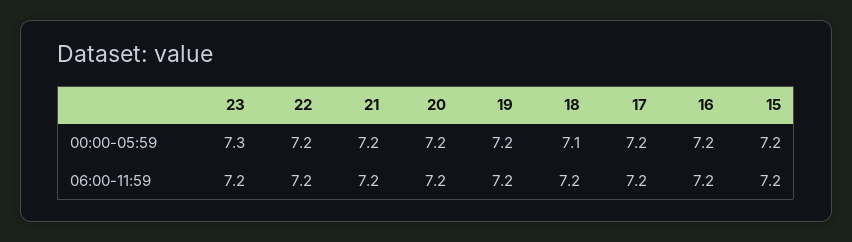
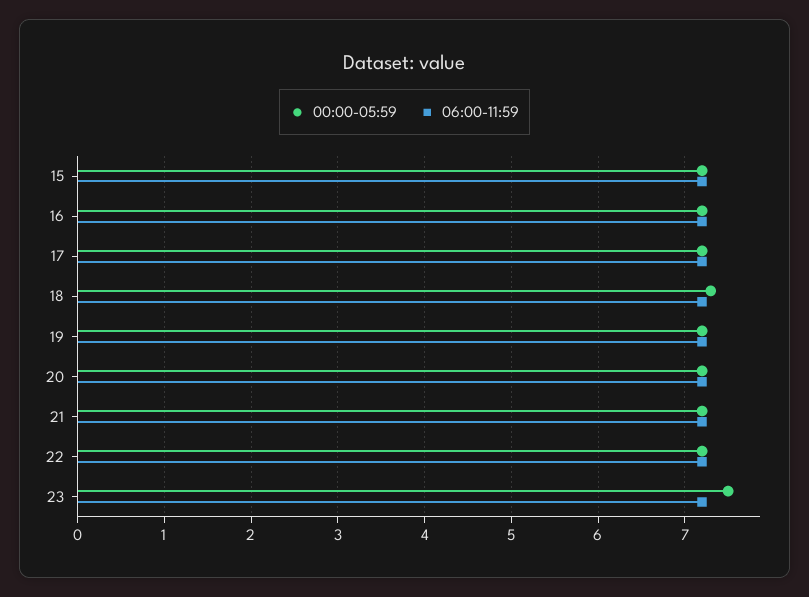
00:00-05:59, 23: 7.3 -> 7.5
00:00-05:59, 18: 7.1 -> 7.3

